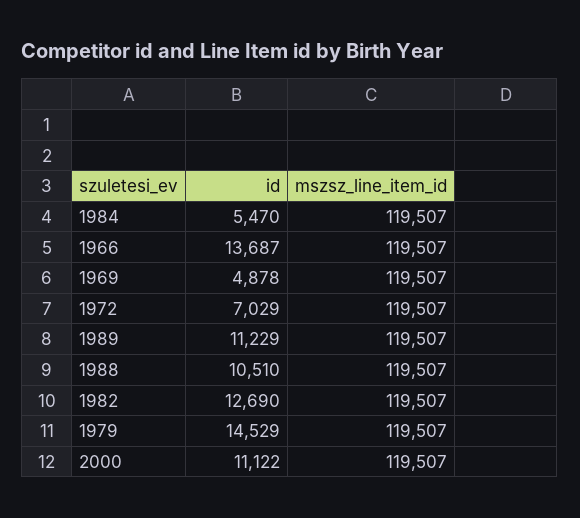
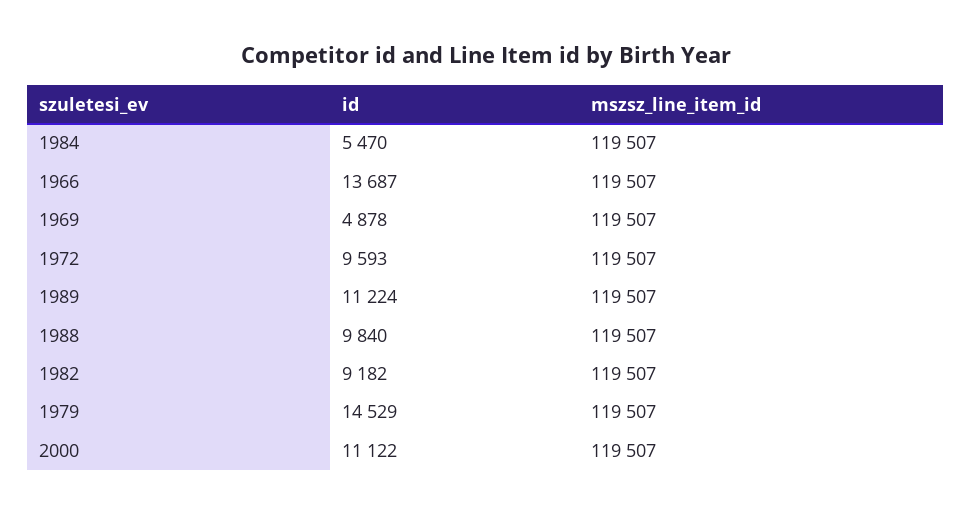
id, 1972: 7029 -> 9593
id, 1989: 11229 -> 11224
id, 1988: 10510 -> 9840
id, 1982: 12690 -> 9182

